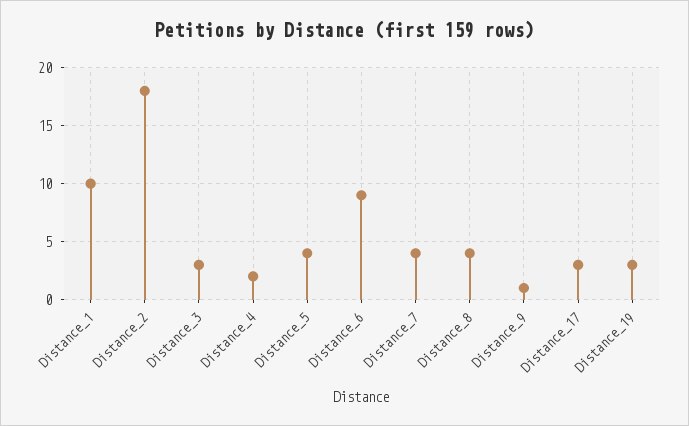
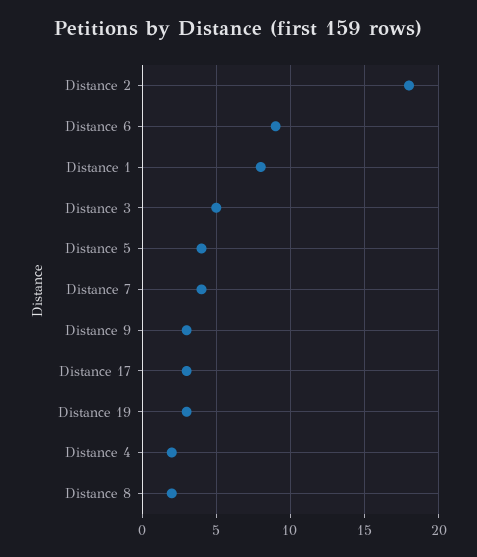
Distance_1: 10 -> 8
Distance_3: 3 -> 5
Distance_8: 4 -> 2
Distance_9: 1 -> 3

